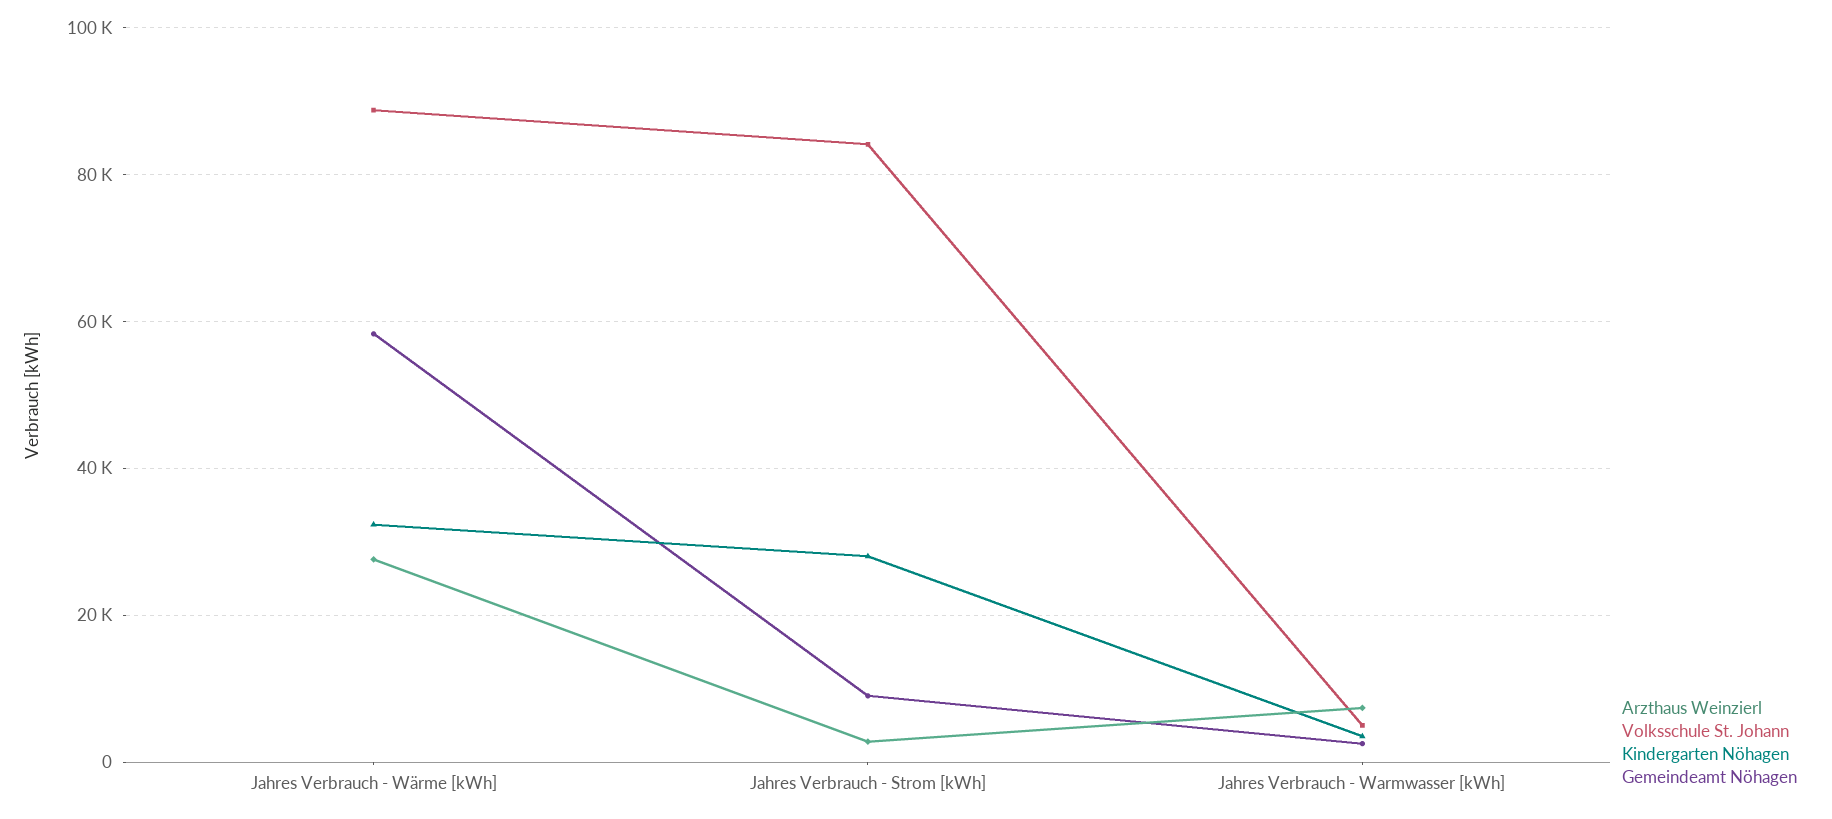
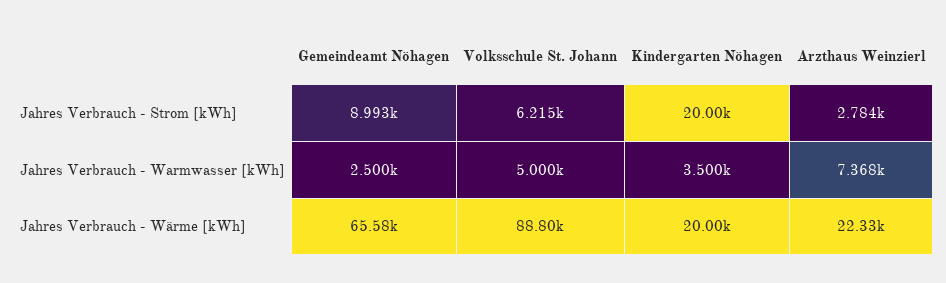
Arzthaus Weinzierl, Jahres Verbrauch - Wärme [kWh]: 28000 -> 22330
Kindergarten Nöhagen, Jahres Verbrauch - Wärme [kWh]: 32000 -> 20000
Gemeindeamt Nöhagen, Jahres Verbrauch - Wärme [kWh]: 58000 -> 65580
Volksschule St. Johann, Jahres Verbrauch - Strom [kWh]: 84000 -> 6215
Kindergarten Nöhagen, Jahres Verbrauch - Strom [kWh]: 28000 -> 20000

